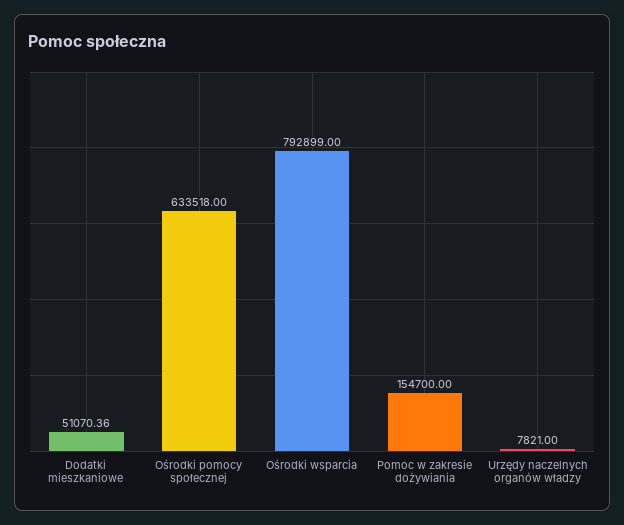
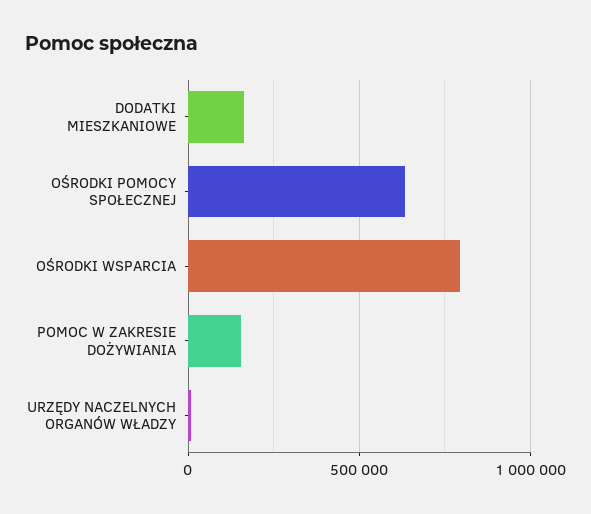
Dodatki mieszkaniowe: 51070.36 -> 150000

